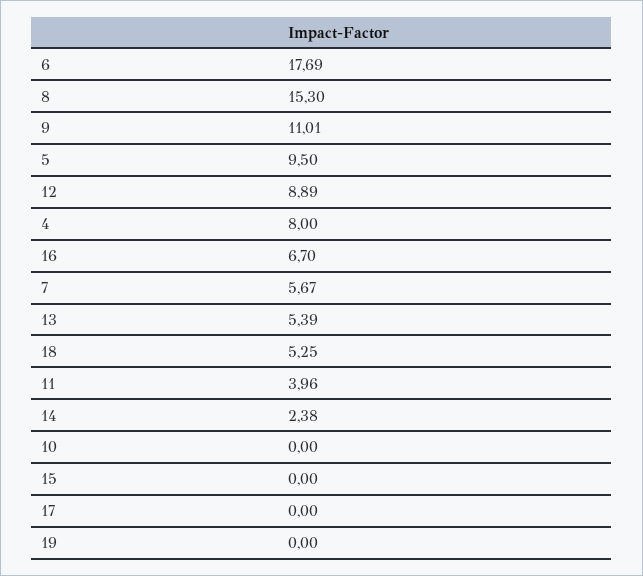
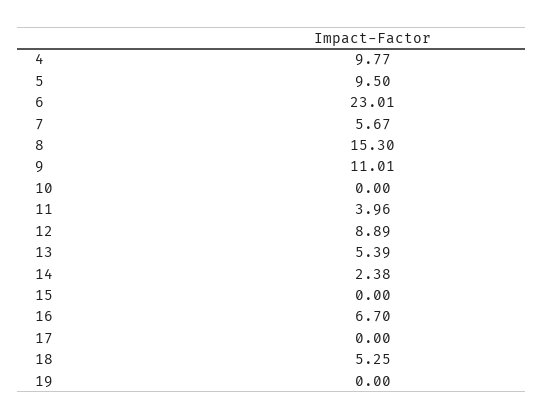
6: 17.69 -> 23.01
4: 8 -> 9.77

